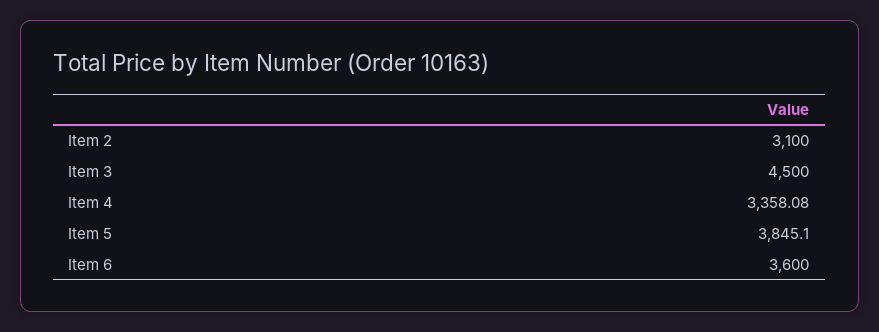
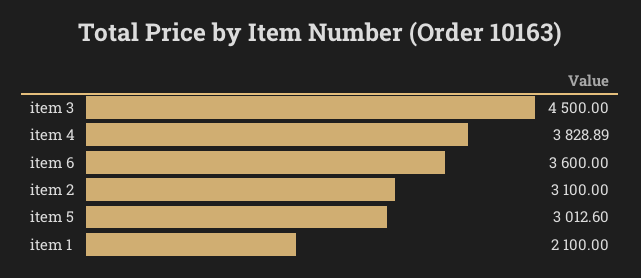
Item 4: 3358.08 -> 3828.89
Item 5: 3845.1 -> 3012.6
item 1: none -> 2100

